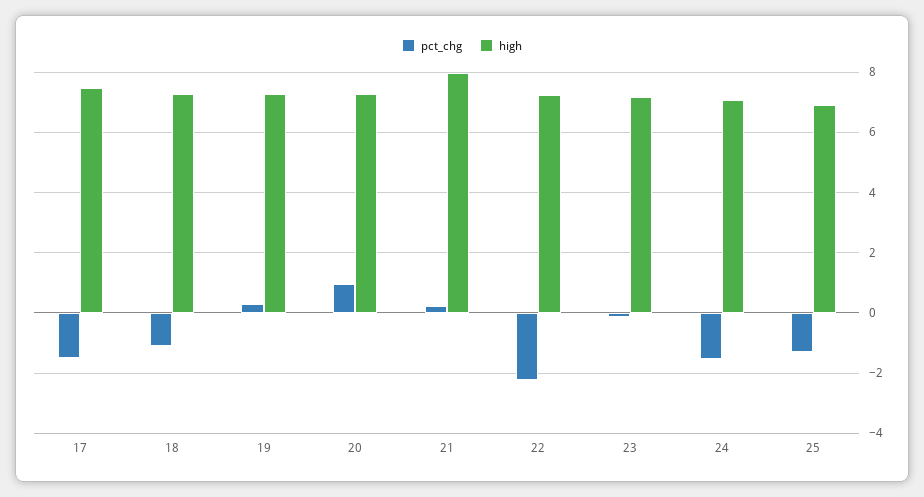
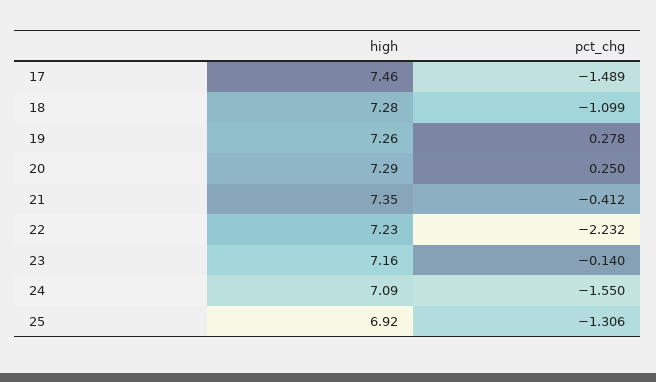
pct_chg, 20: 1 -> 0.25
pct_chg, 21: 0.2 -> -0.412
high, 21: 8 -> 7.35

